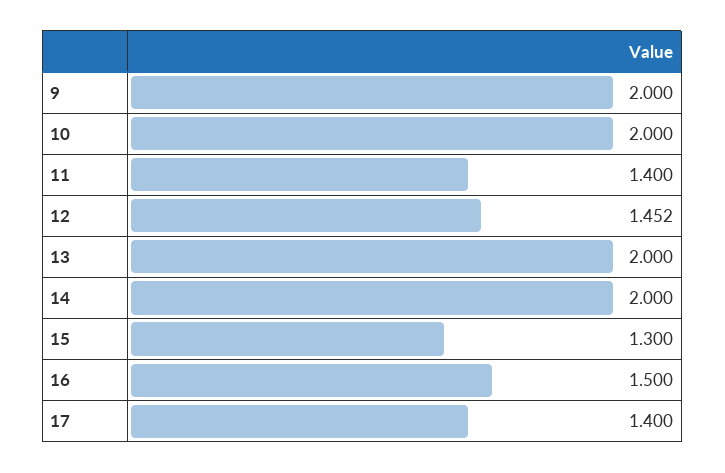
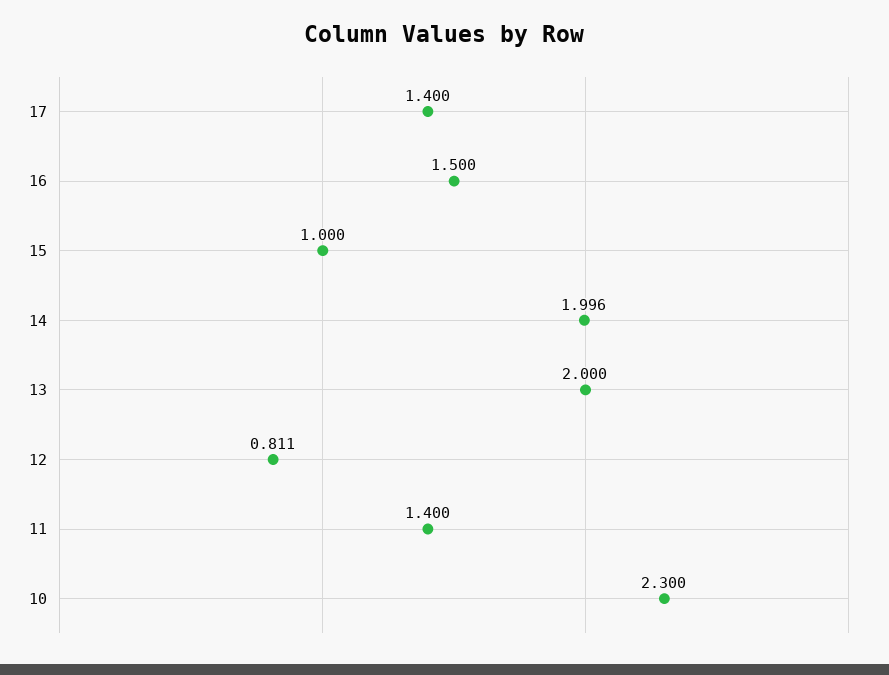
9: 2 -> none
10: 2 -> 2.3
12: 1.452 -> 0.811
14: 2 -> 1.996
15: 1.3 -> 1

